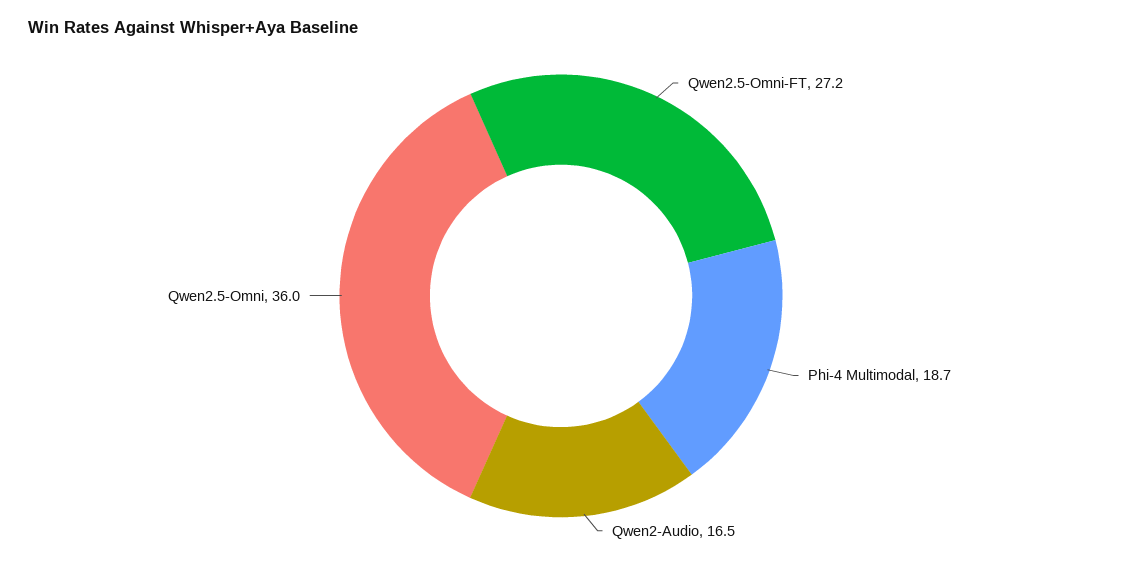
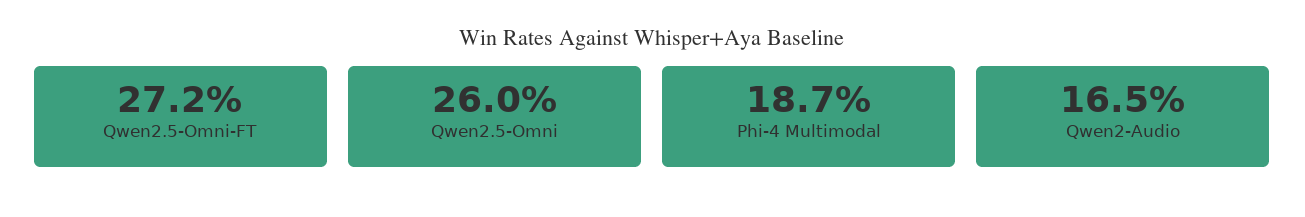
Qwen2.5-Omni: 36 -> 26

